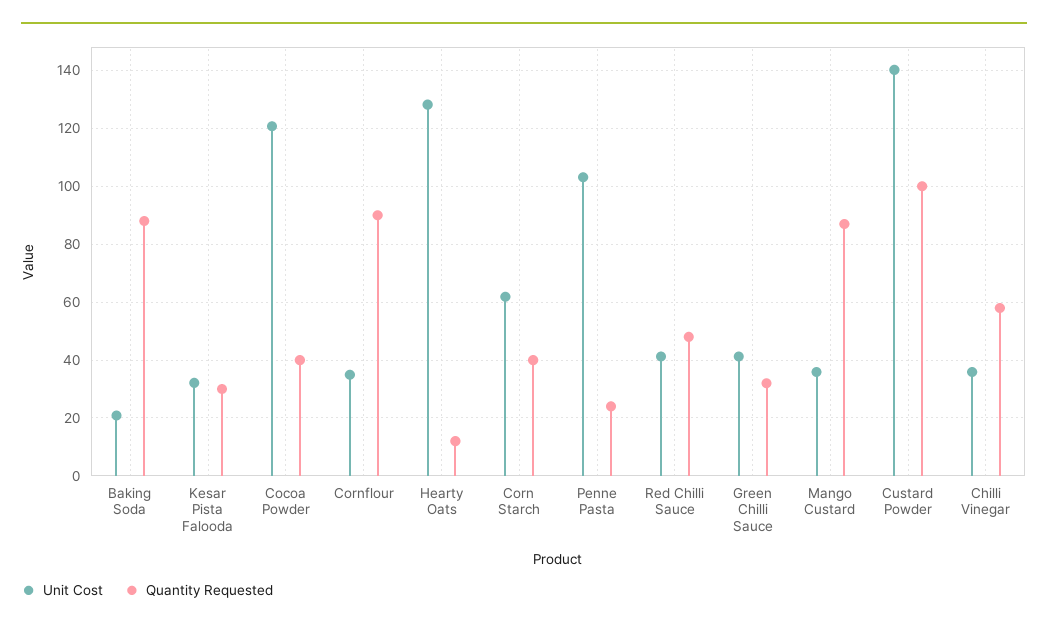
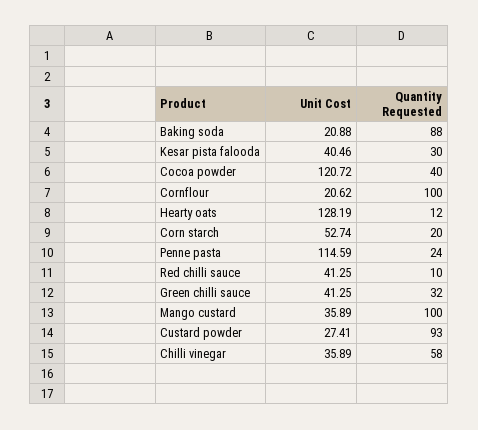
Unit Cost, Kesar Pista Falooda: 32.5 -> 40.46
Unit Cost, Cornflour: 35 -> 20.62
Quantity Requested, Cornflour: 90 -> 100
Unit Cost, Corn Starch: 62.5 -> 52.74
Quantity Requested, Corn Starch: 40 -> 20
Unit Cost, Penne Pasta: 102.5 -> 114.59
Quantity Requested, Red Chilli Sauce: 47.5 -> 10
Quantity Requested, Mango Custard: 87.5 -> 100
Unit Cost, Custard Powder: 140 -> 27.41
Quantity Requested, Custard Powder: 100 -> 93

